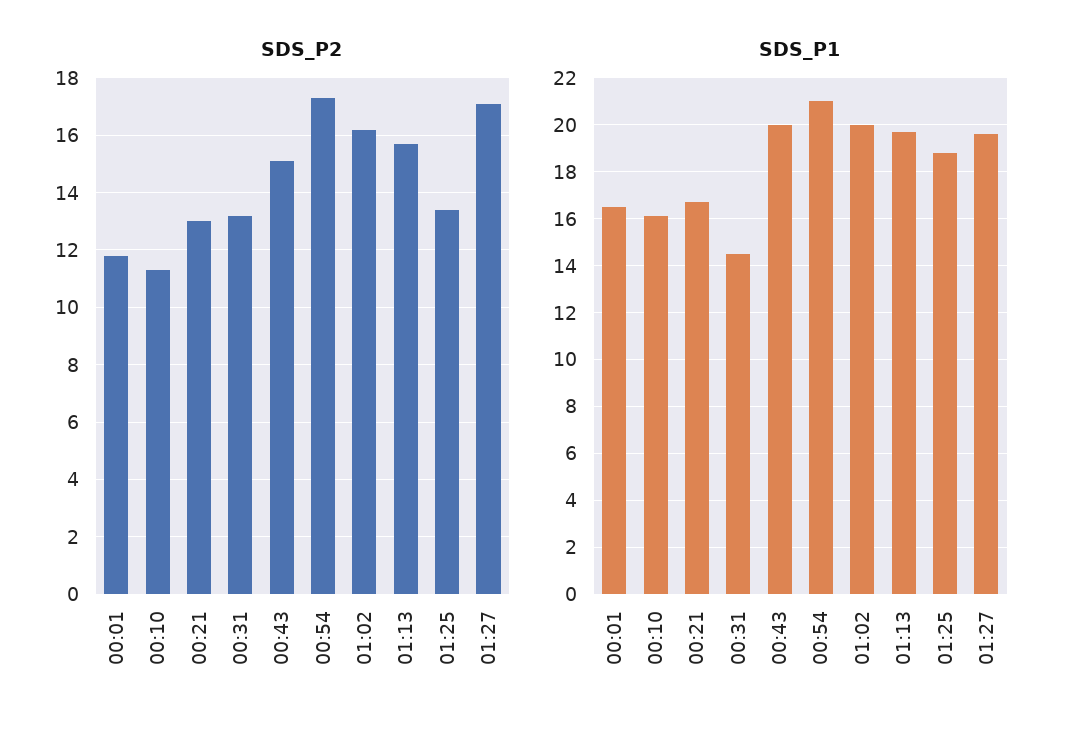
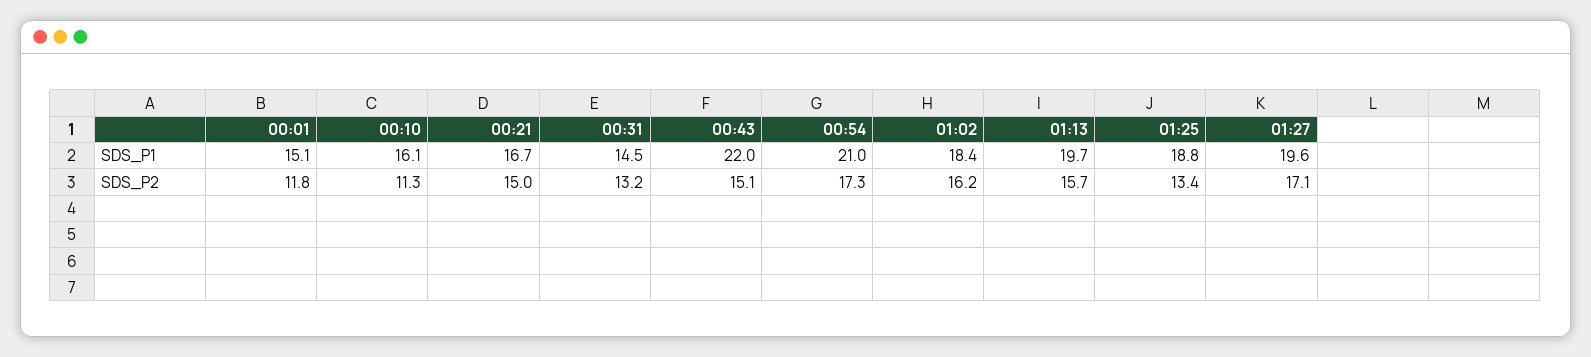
SDS_P2, 00:21: 13 -> 15
SDS_P1, 00:01: 16.5 -> 15.1
SDS_P1, 00:43: 20 -> 22
SDS_P1, 01:02: 20 -> 18.4

